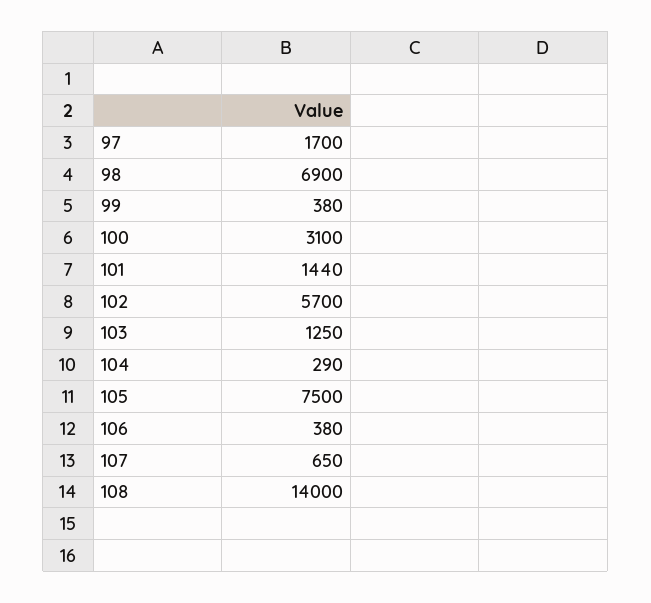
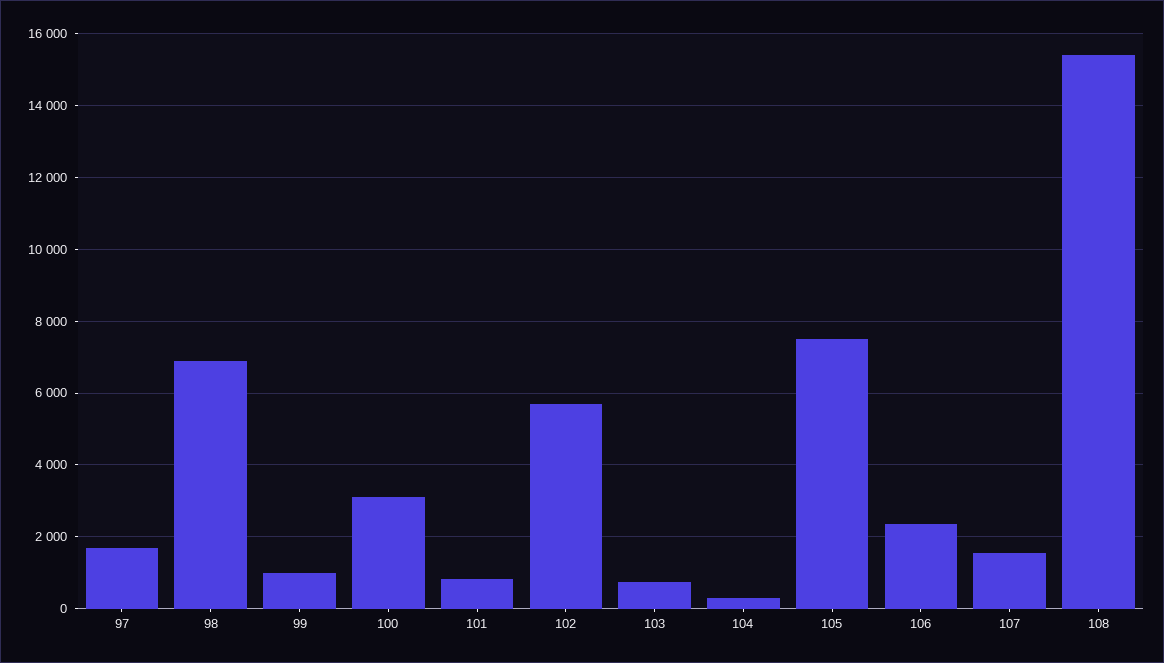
99: 380 -> 1000
101: 1440 -> 800
103: 1250 -> 800
106: 380 -> 2400
107: 650 -> 1600
108: 14000 -> 15400

